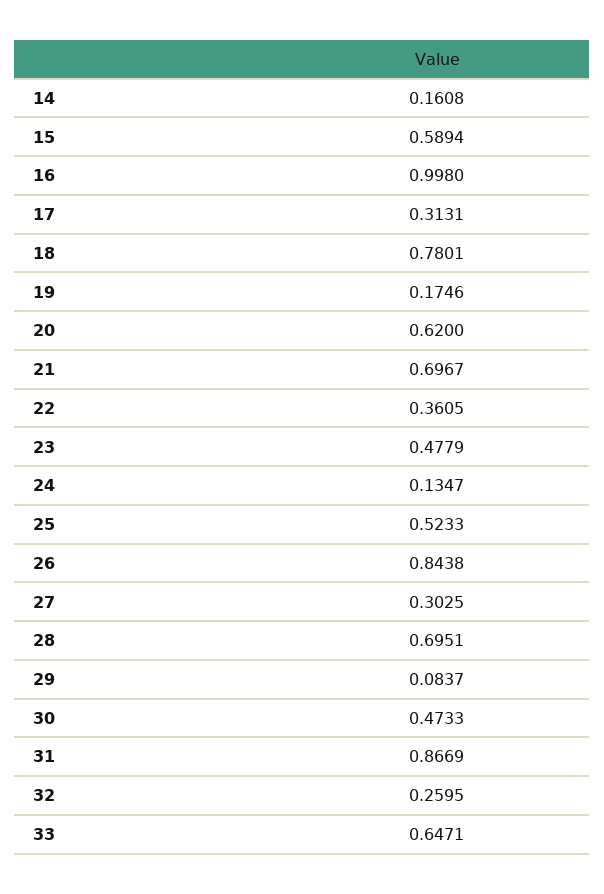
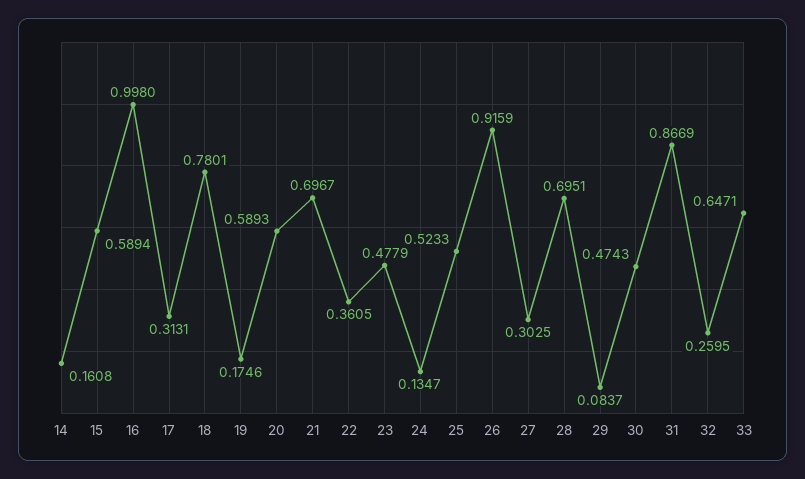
20: 0.62 -> 0.5893
26: 0.8438 -> 0.9159
30: 0.4733 -> 0.4743

